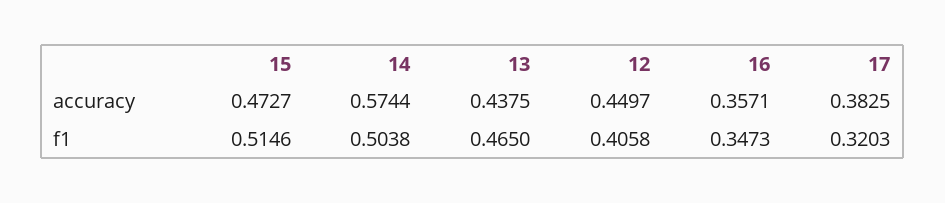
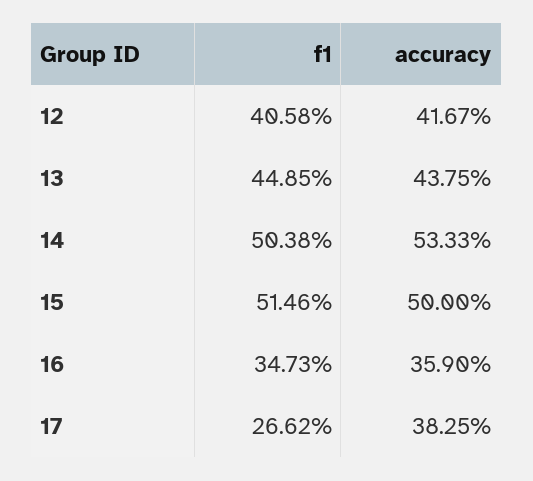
15, accuracy: 0.4727 -> 0.5
14, accuracy: 0.5744 -> 0.5333
12, accuracy: 0.4497 -> 0.4167
16, accuracy: 0.3571 -> 0.359
13, f1: 0.465 -> 0.4485
17, f1: 0.3203 -> 0.2662

